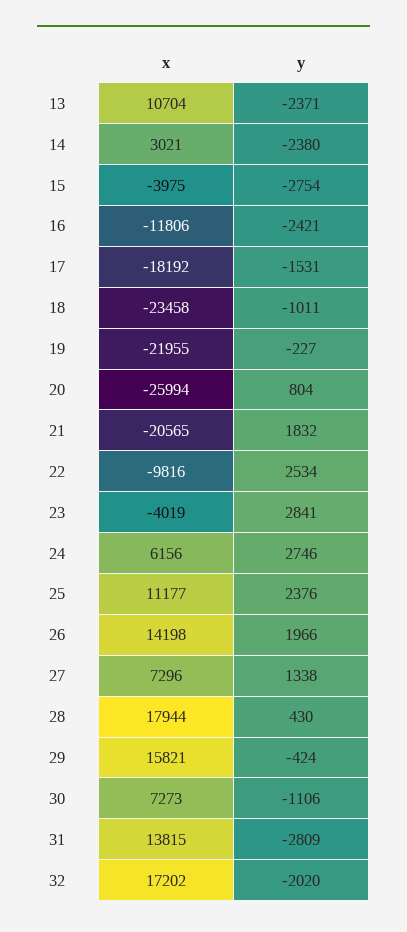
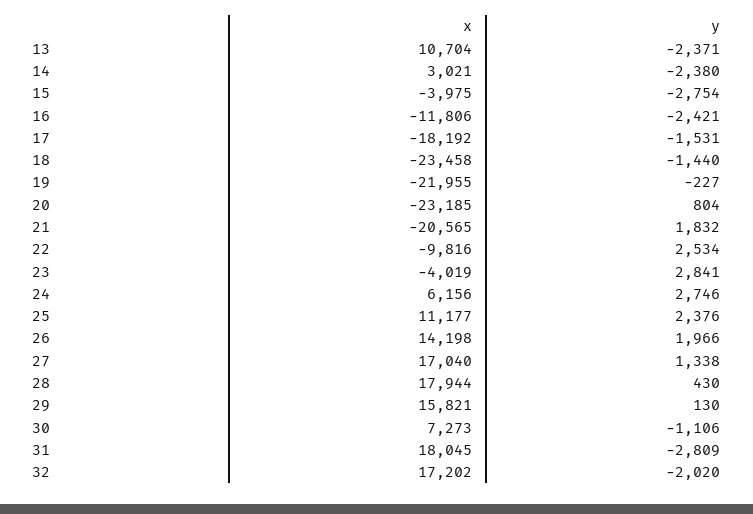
y, 18: -1011 -> -1440
x, 20: -25994 -> -23185
x, 27: 7296 -> 17040
y, 29: -424 -> 130
x, 31: 13815 -> 18045

